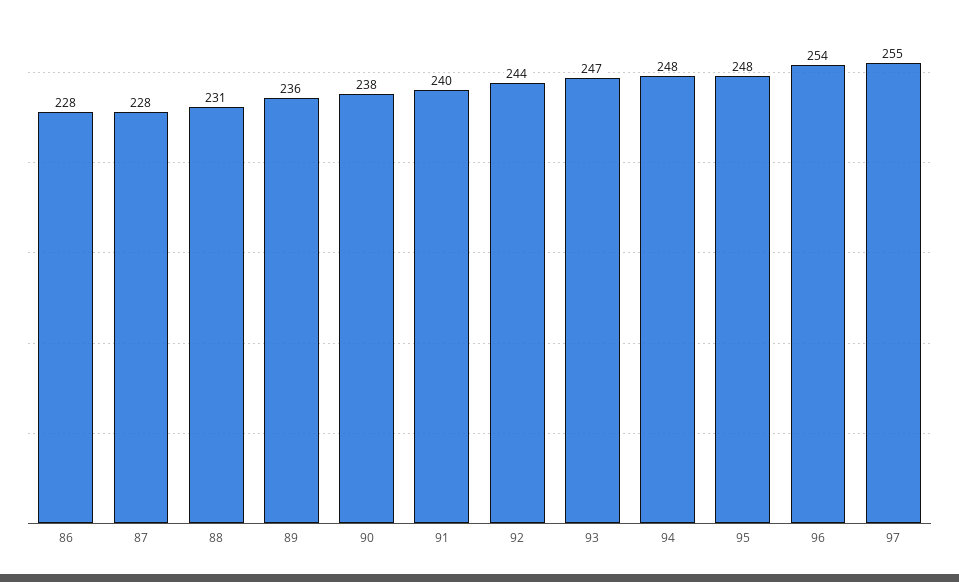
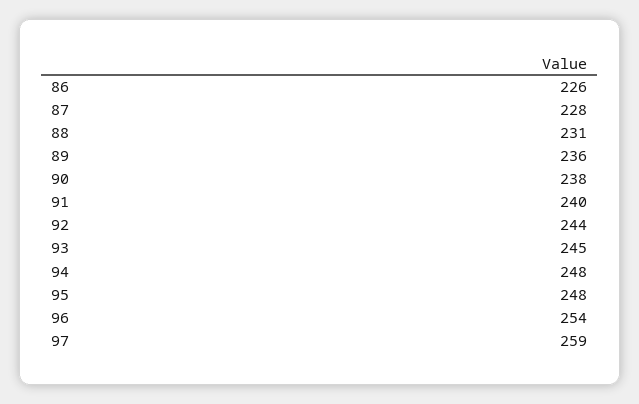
86: 228 -> 226
93: 247 -> 245
97: 255 -> 259

